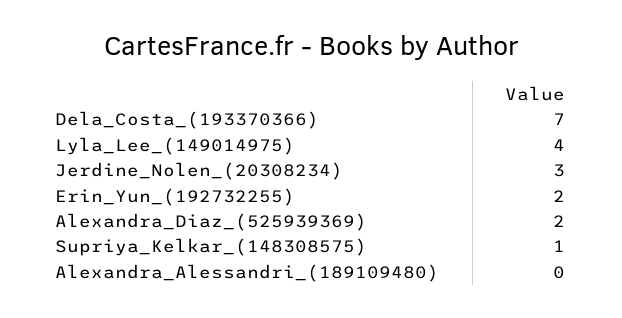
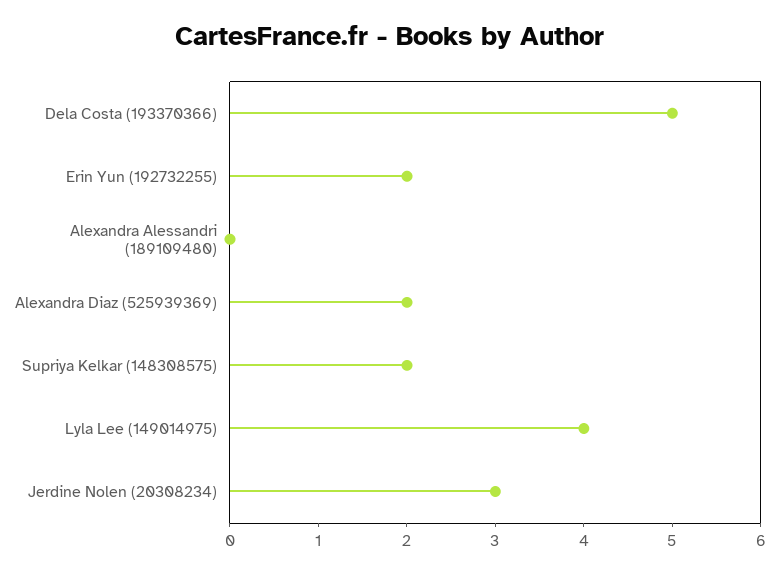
Dela_Costa_(193370366): 7 -> 5
Supriya_Kelkar_(148308575): 1 -> 2

